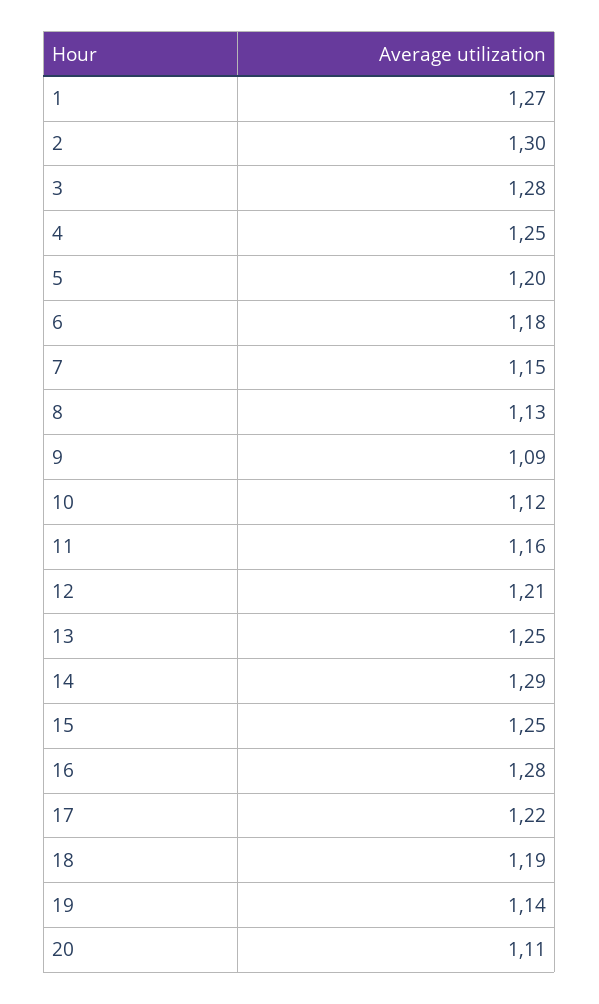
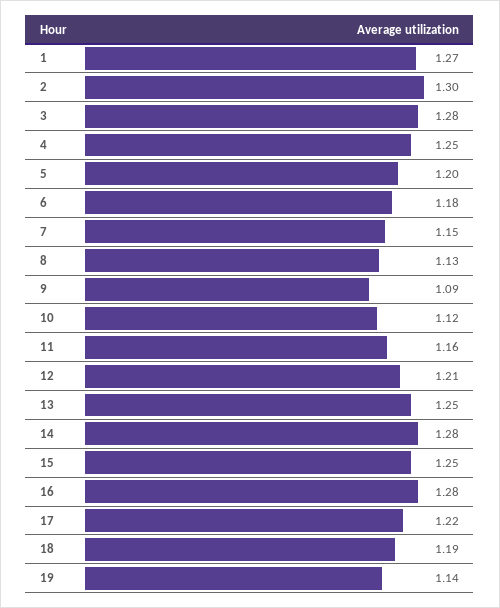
14: 1.29 -> 1.28
20: 1.11 -> none

